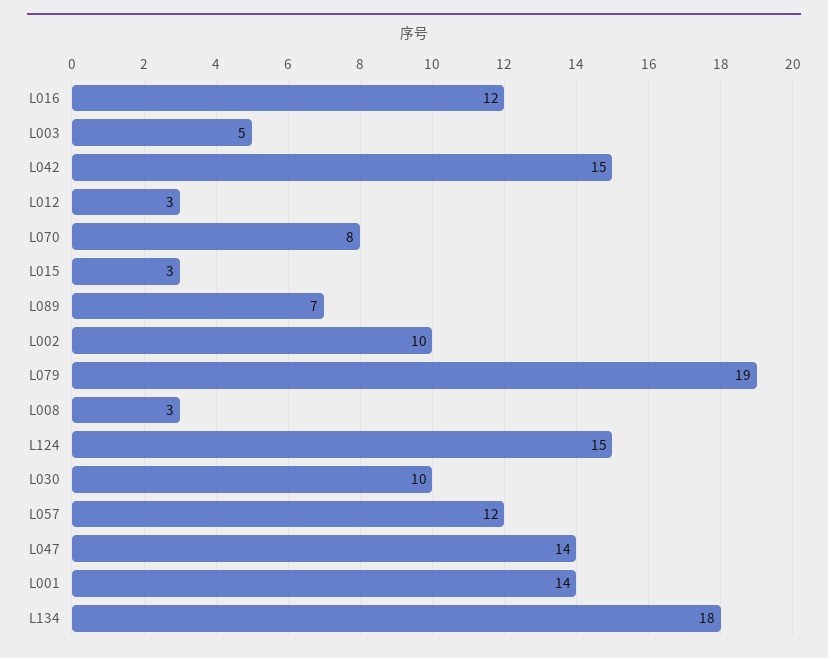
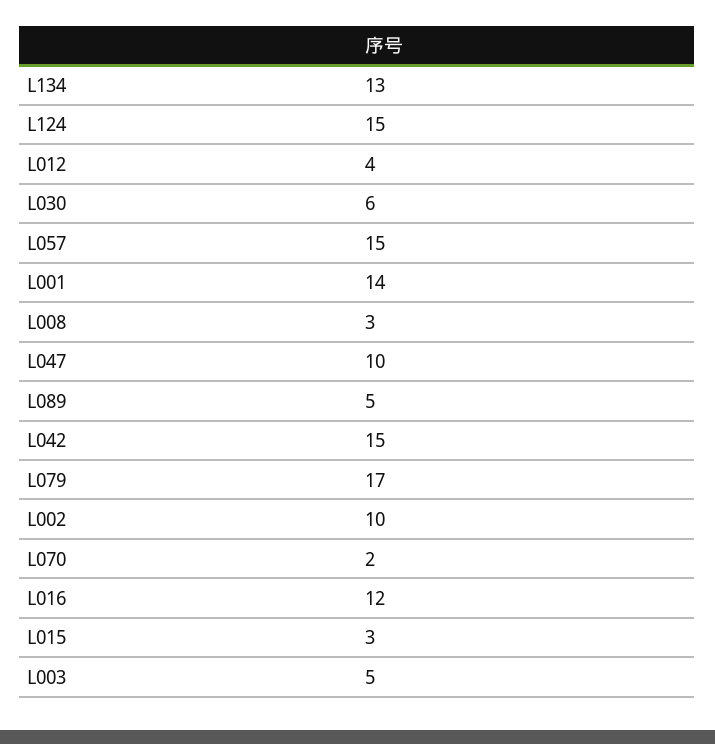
L012: 3 -> 4
L070: 8 -> 2
L089: 7 -> 5
L079: 19 -> 17
L030: 10 -> 6
L057: 12 -> 15
L047: 14 -> 10
L134: 18 -> 13

